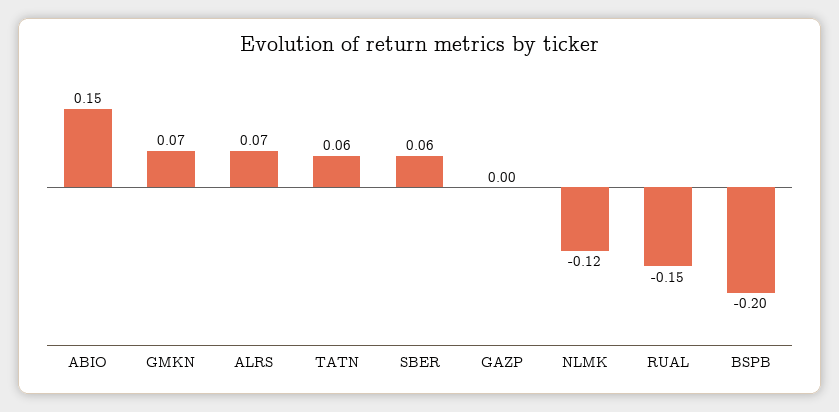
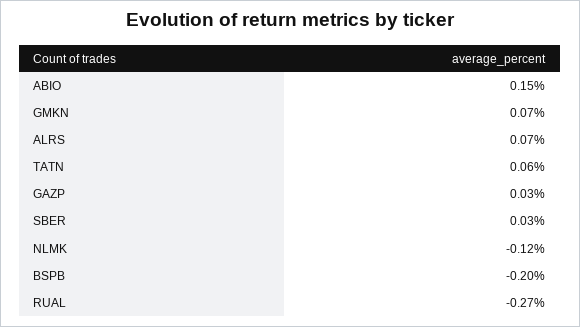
SBER: 0.06 -> 0.03
GAZP: 0 -> 0.03
RUAL: -0.15 -> -0.27

